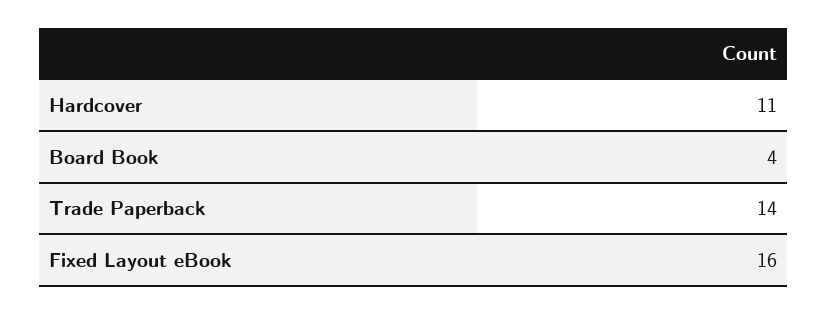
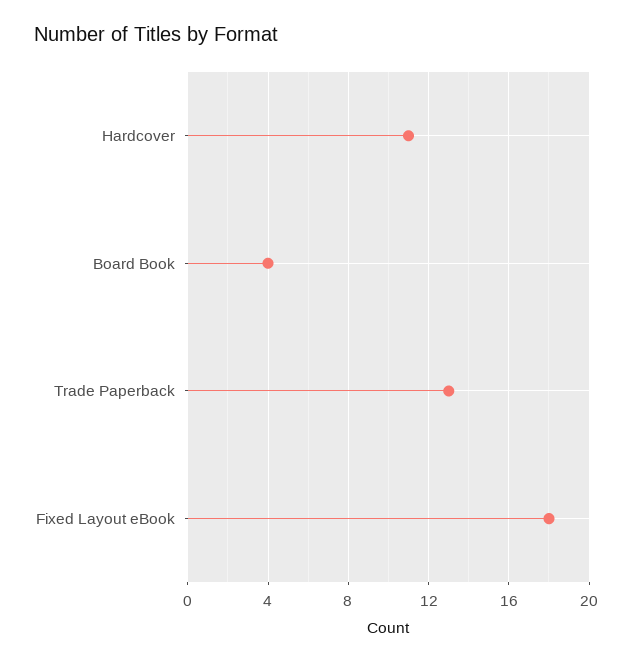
Trade Paperback: 14 -> 13
Fixed Layout eBook: 16 -> 18

